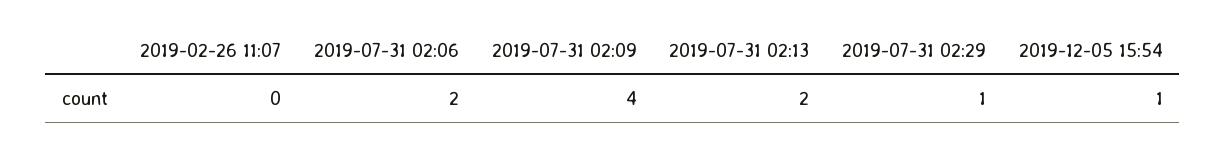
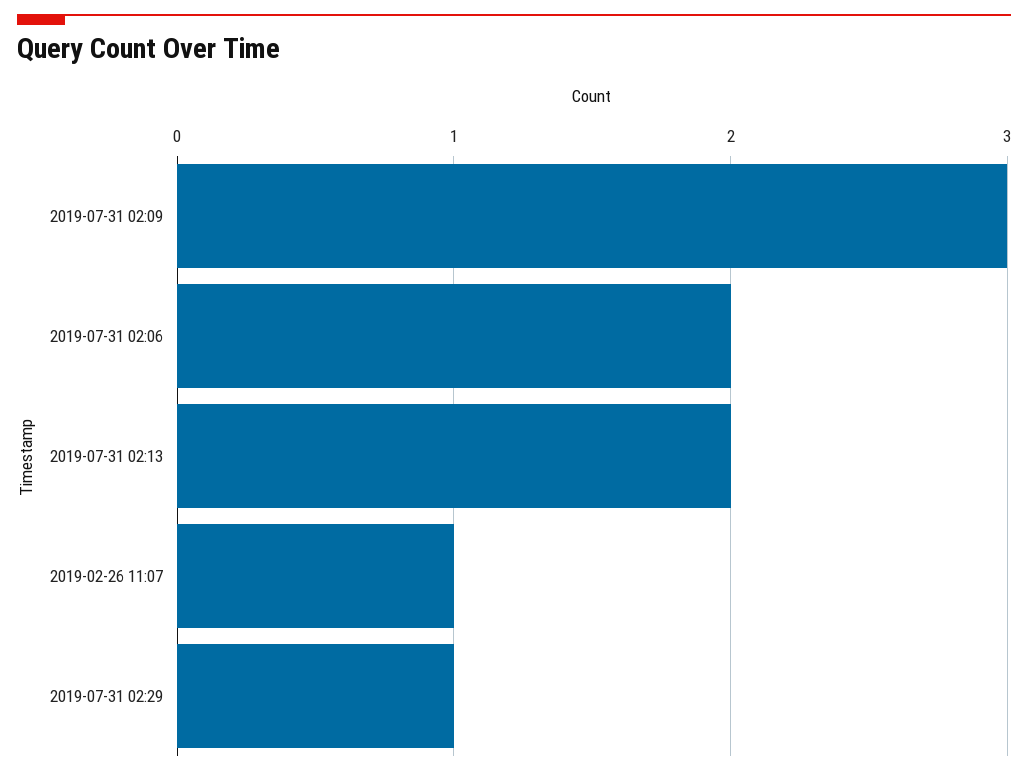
2019-02-26 11:07: 0 -> 1
2019-07-31 02:09: 4 -> 3
2019-12-05 15:54: 1 -> none

